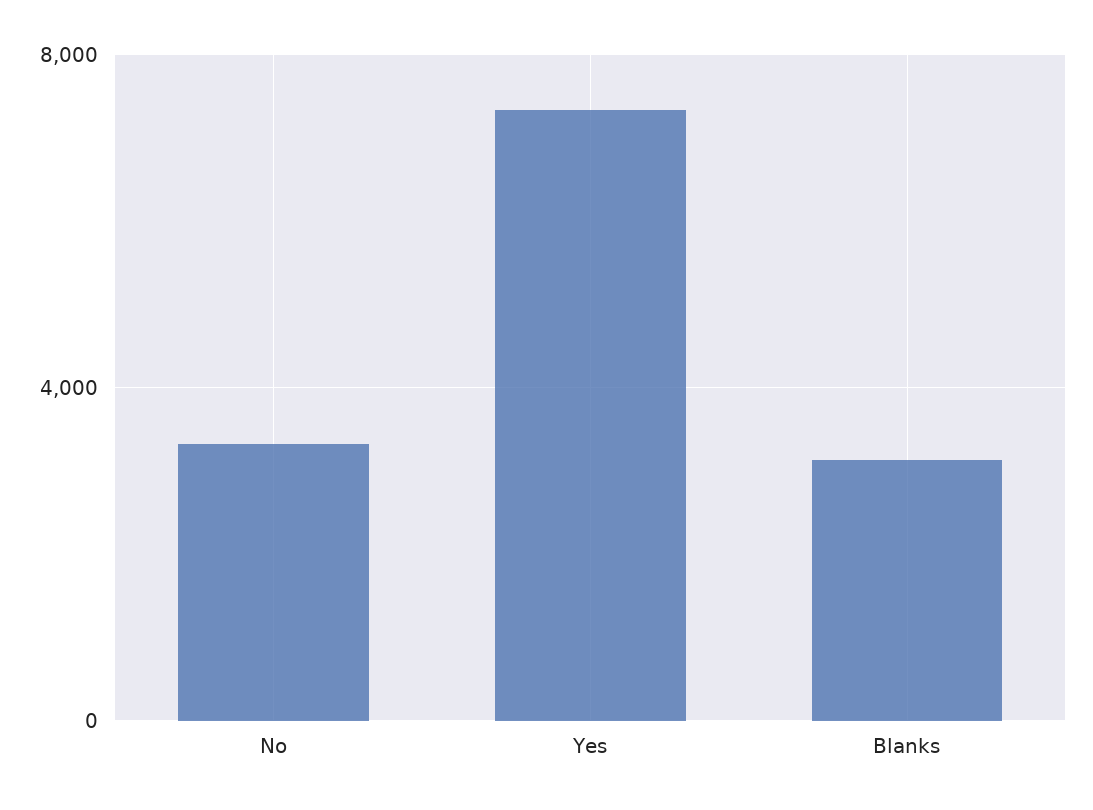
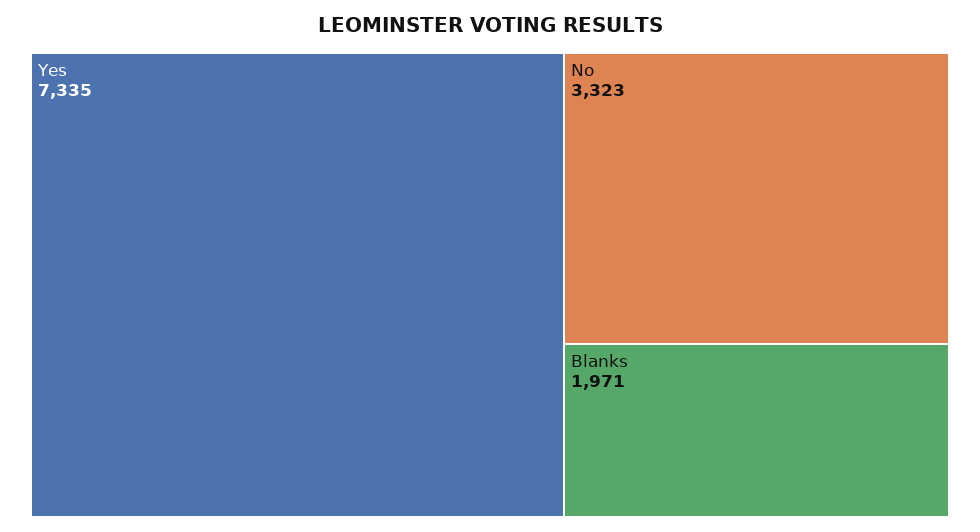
Blanks: 3000 -> 1971

